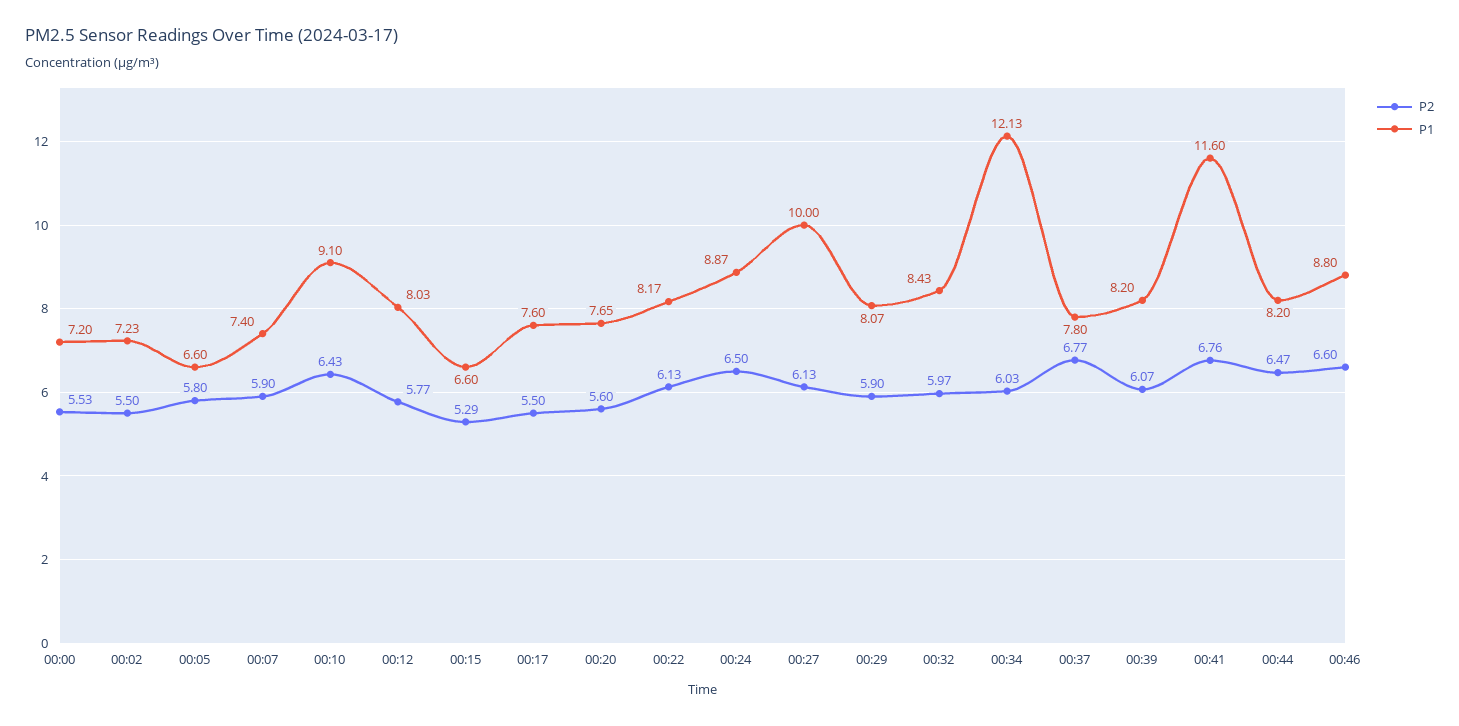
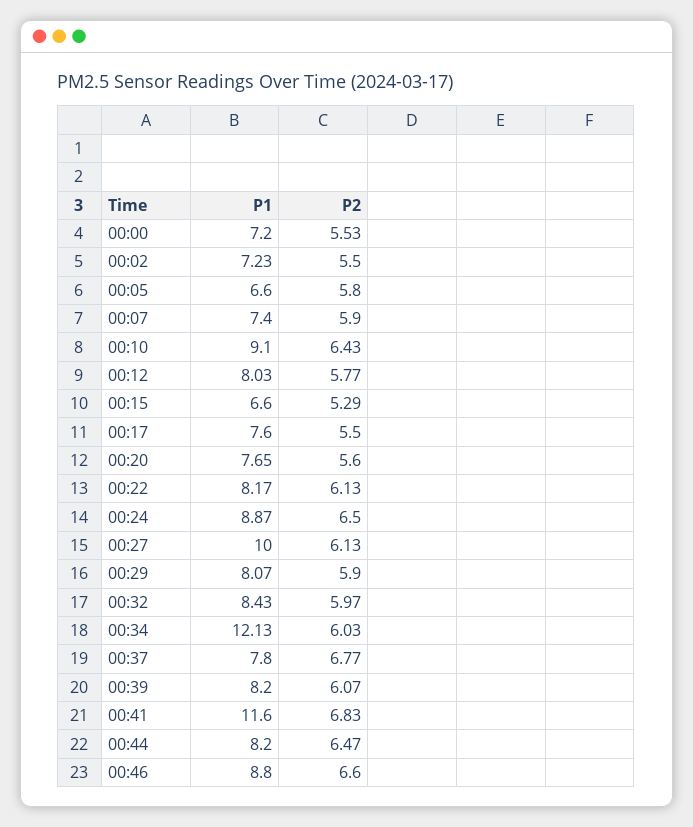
P2, 00:41: 6.76 -> 6.83

